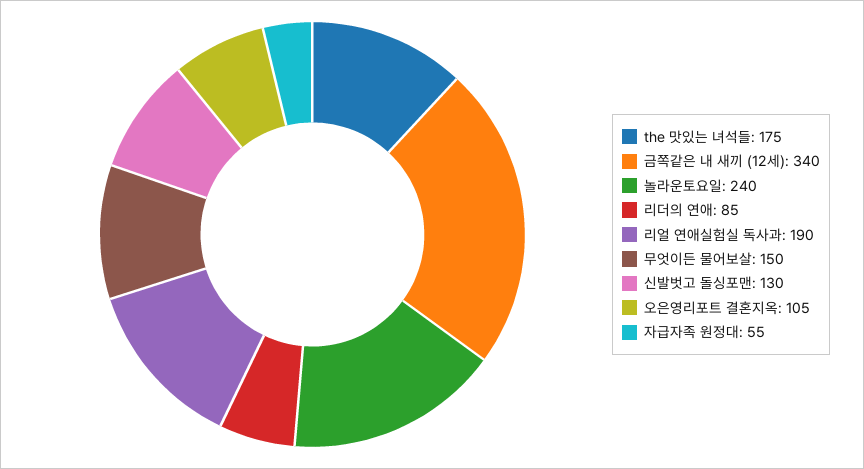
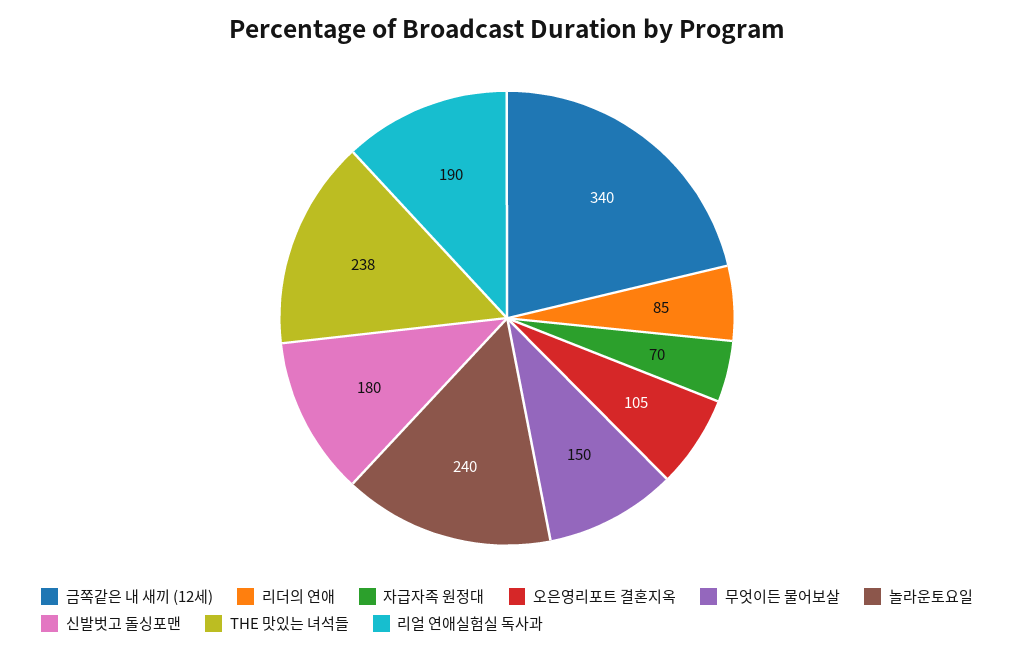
the 맛있는 녀석들: 175 -> 238
신발벗고 돌싱포맨: 130 -> 180
자급자족 원정대: 55 -> 70

